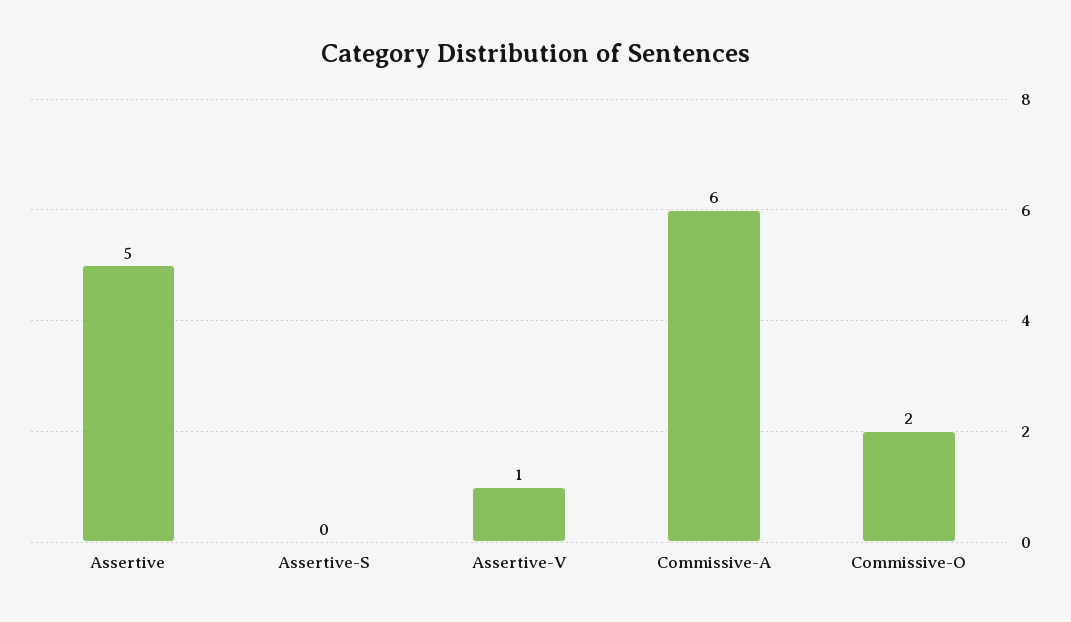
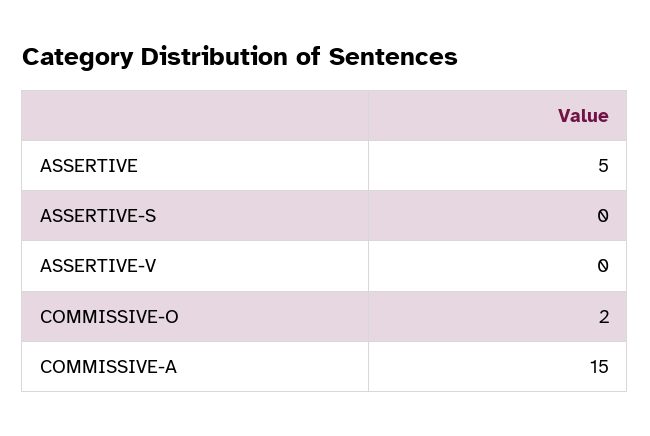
Assertive-V: 1 -> 0
Commissive-A: 6 -> 15

